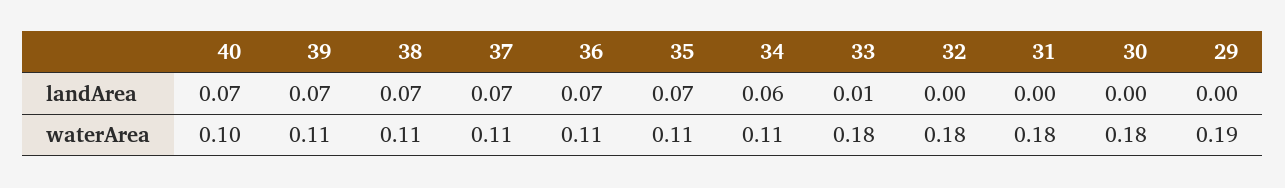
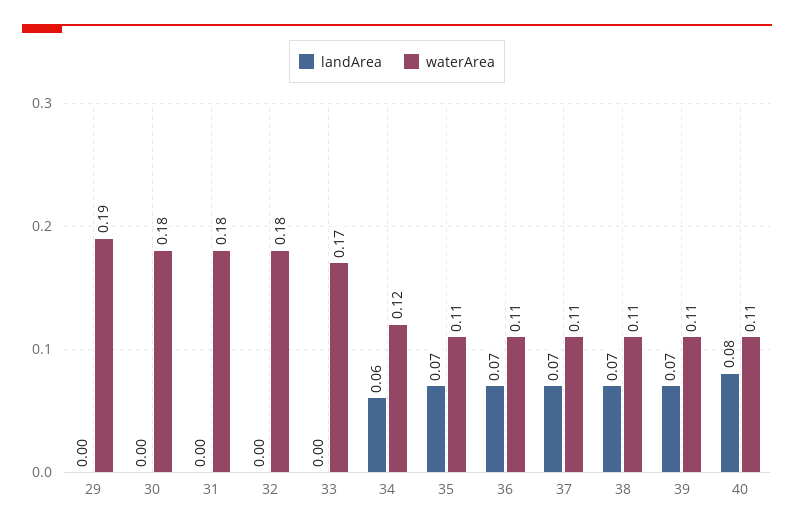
landArea, 40: 0.07 -> 0.08
landArea, 33: 0.01 -> 0
waterArea, 40: 0.1 -> 0.11
waterArea, 34: 0.11 -> 0.12
waterArea, 33: 0.18 -> 0.17

